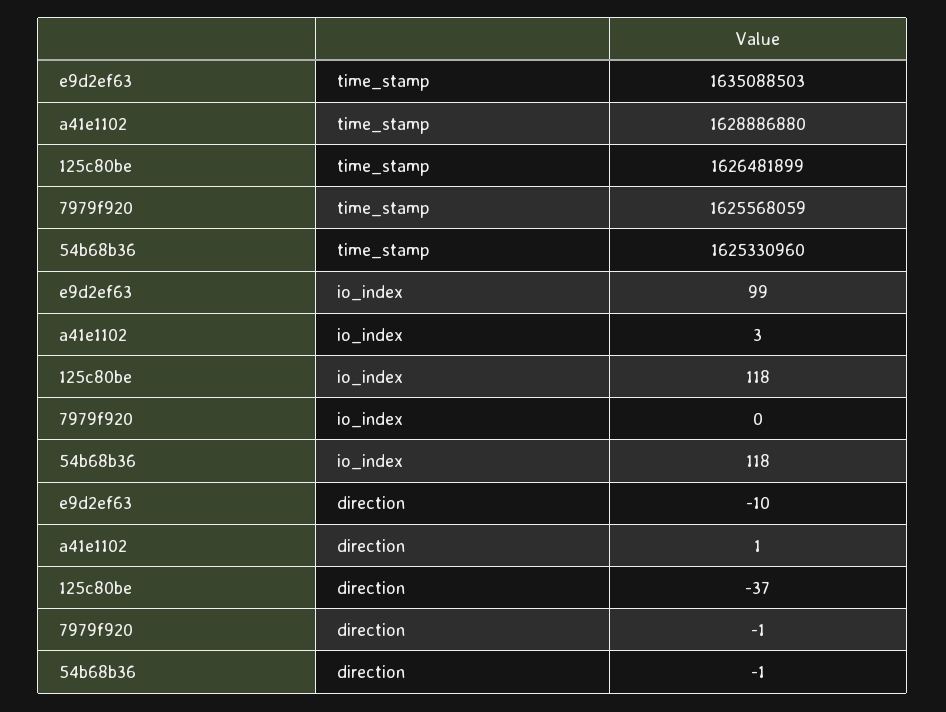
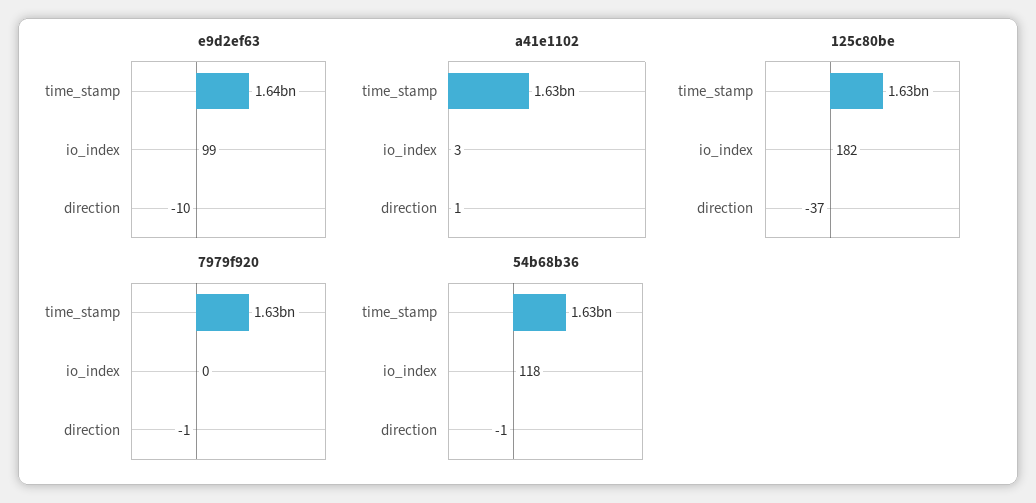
125c80be, io_index: 118 -> 182

